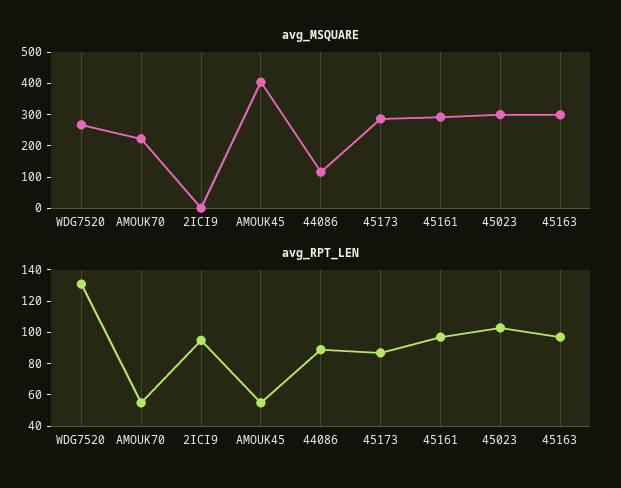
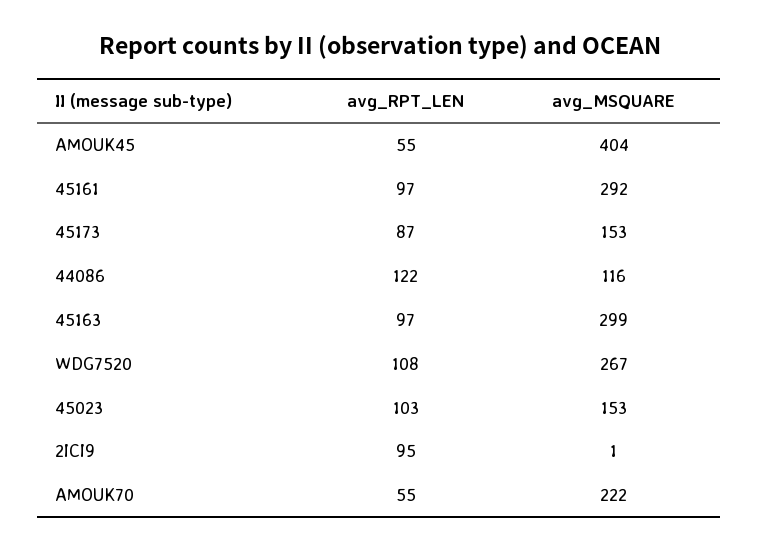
avg_MSQUARE, 45173: 300 -> 153
avg_MSQUARE, 45023: 300 -> 153
avg_RPT_LEN, WDG7520: 130 -> 108
avg_RPT_LEN, 44086: 90 -> 122

